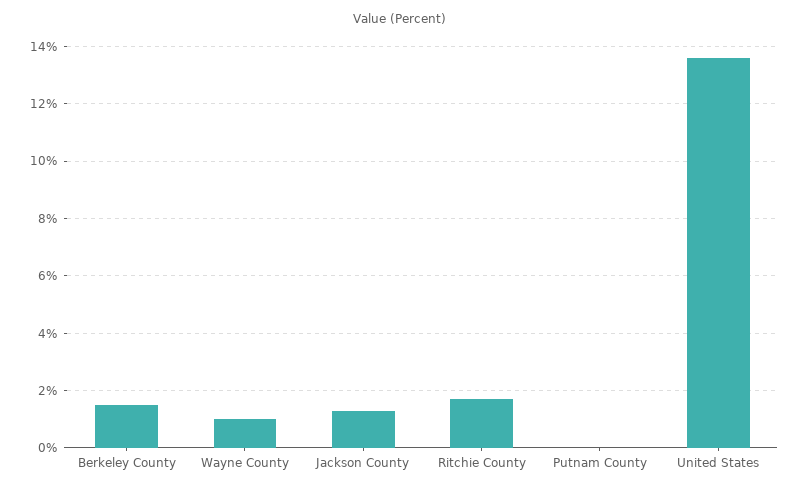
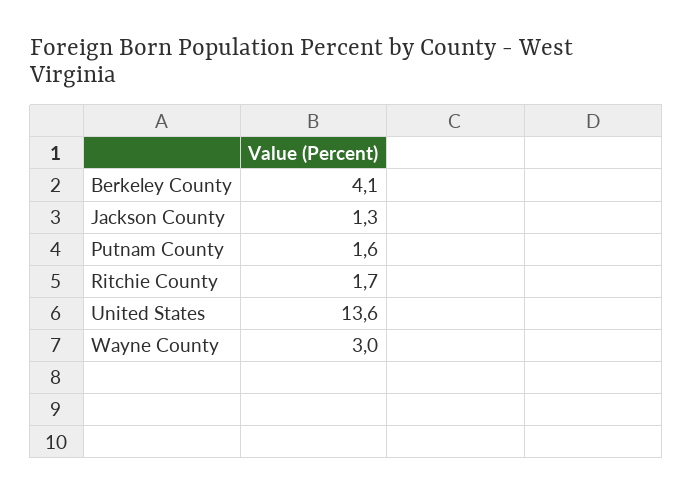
Berkeley County: 1.5 -> 4.1
Wayne County: 1 -> 3
Putnam County: 0 -> 1.6

